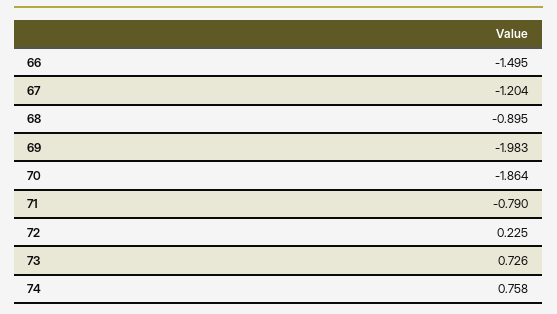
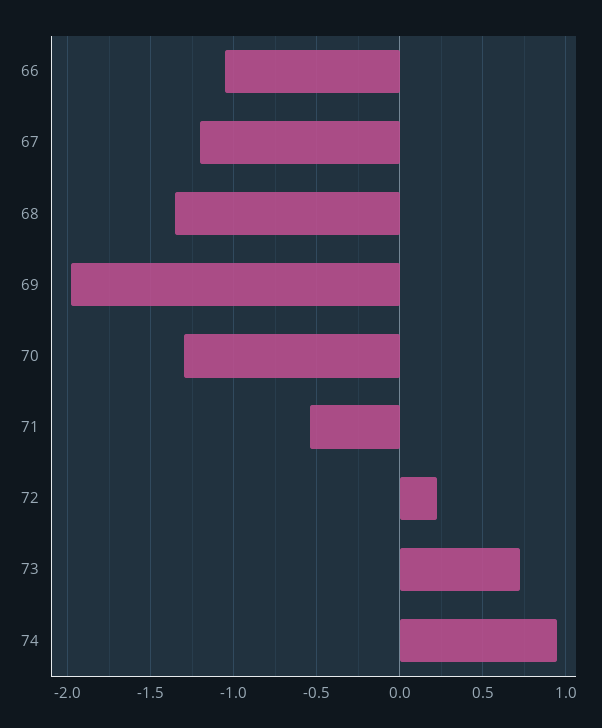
66: -1.495 -> -1.05
68: -0.895 -> -1.35
70: -1.864 -> -1.3
71: -0.79 -> -0.55
74: 0.758 -> 0.95

